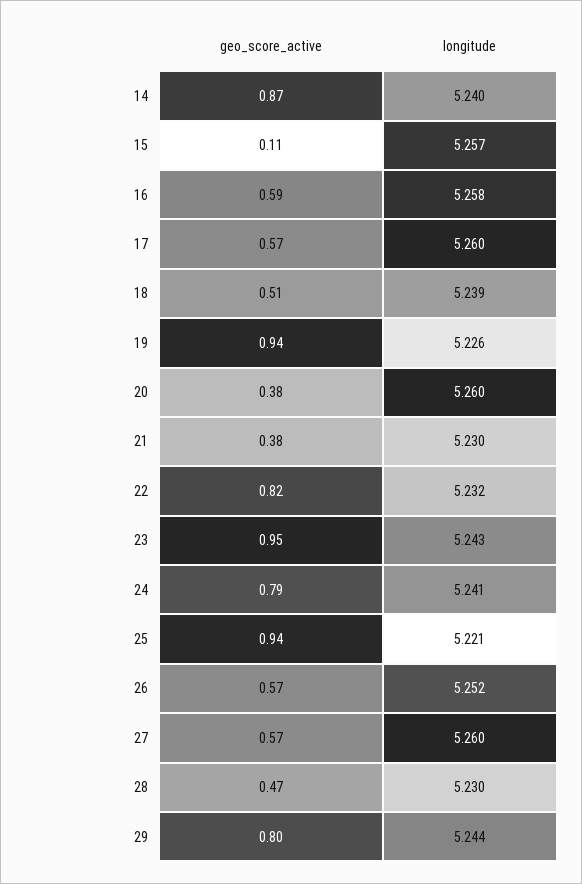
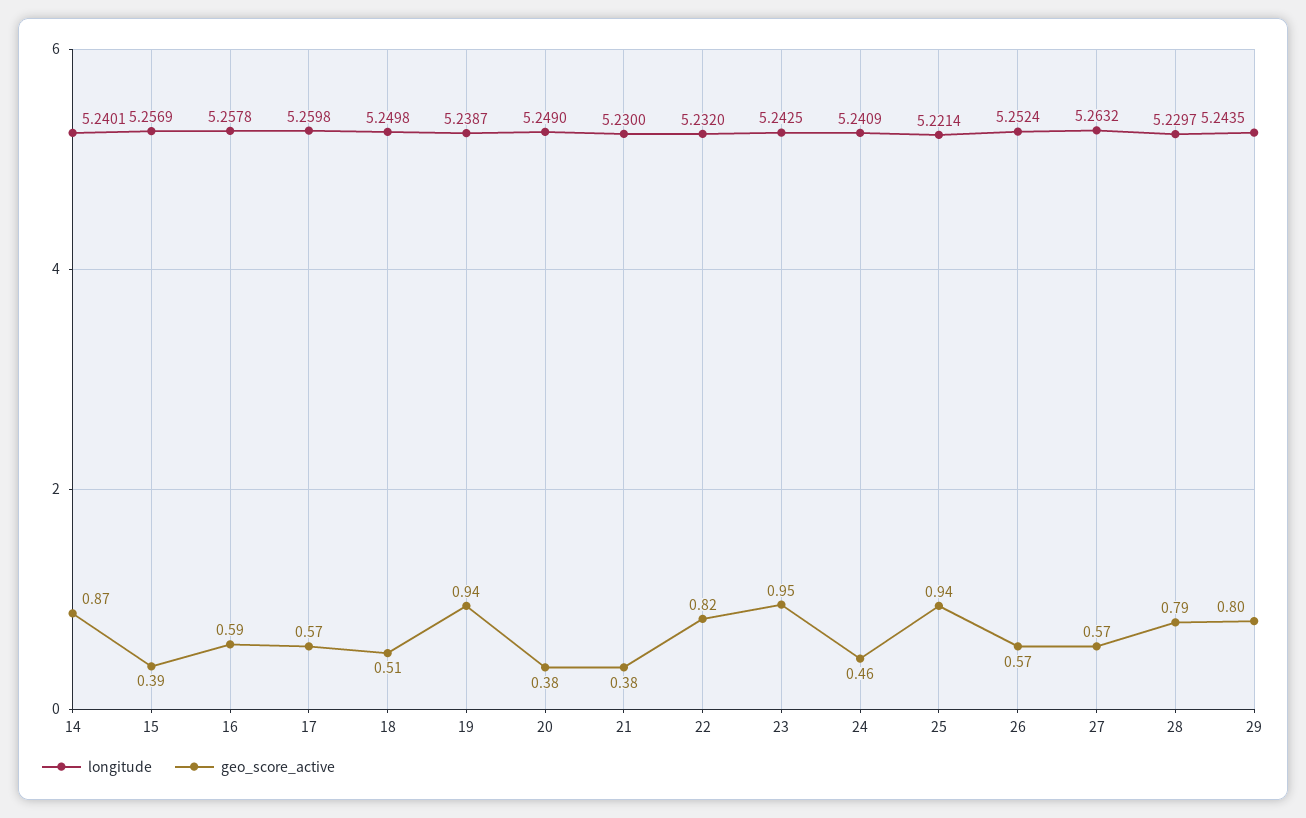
geo_score_active, 15: 0.11 -> 0.39
longitude, 18: 5.239 -> 5.2498
longitude, 19: 5.226 -> 5.2387
longitude, 20: 5.26 -> 5.249
geo_score_active, 24: 0.79 -> 0.46
longitude, 27: 5.26 -> 5.2632
geo_score_active, 28: 0.47 -> 0.79

